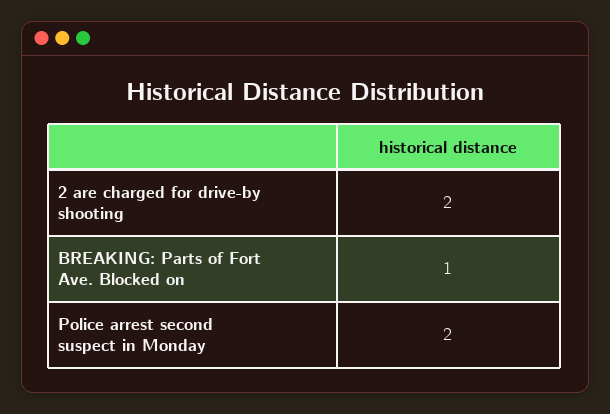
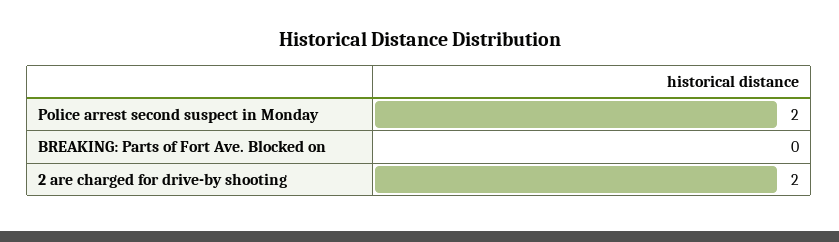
BREAKING: Parts of Fort Ave. Blocked on: 1 -> 0

